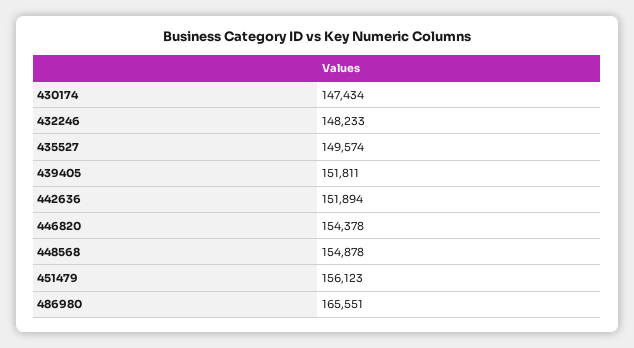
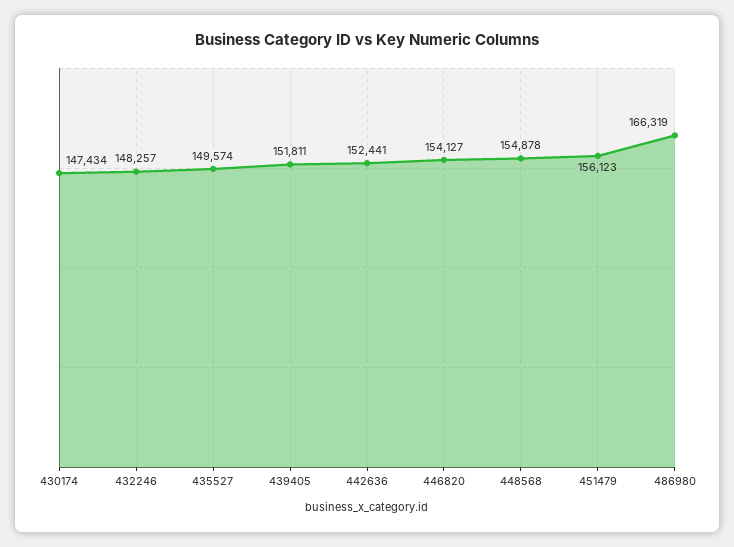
432246: 148233 -> 148257
442636: 151894 -> 152441
446820: 154378 -> 154127
486980: 165551 -> 166319

